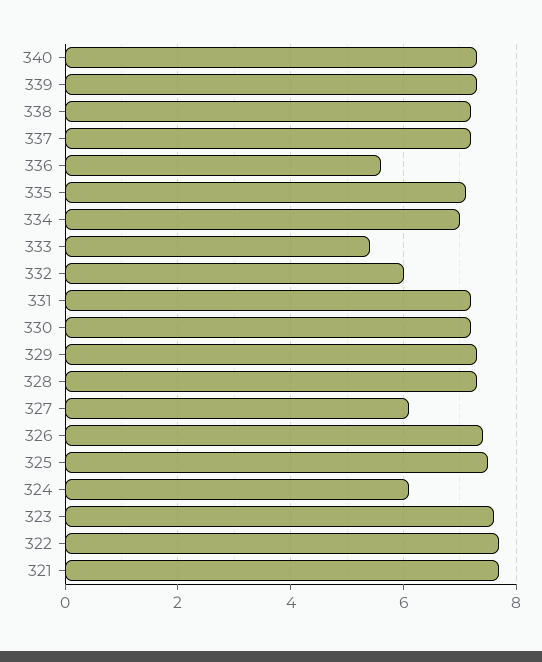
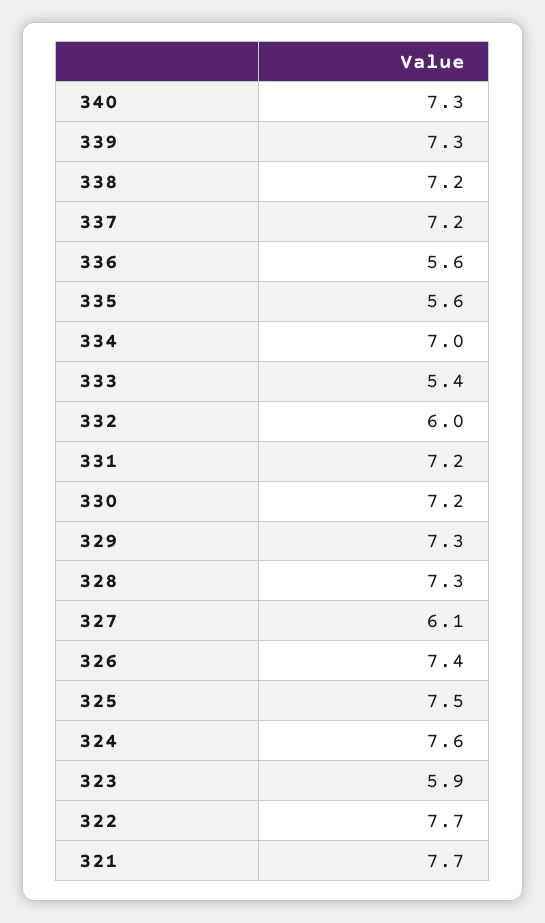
335: 7 -> 5.6
324: 6 -> 7.6
323: 7.5 -> 5.9

